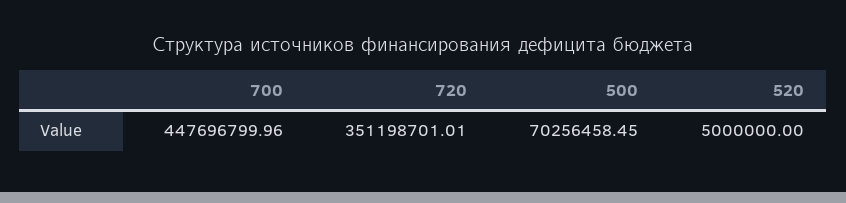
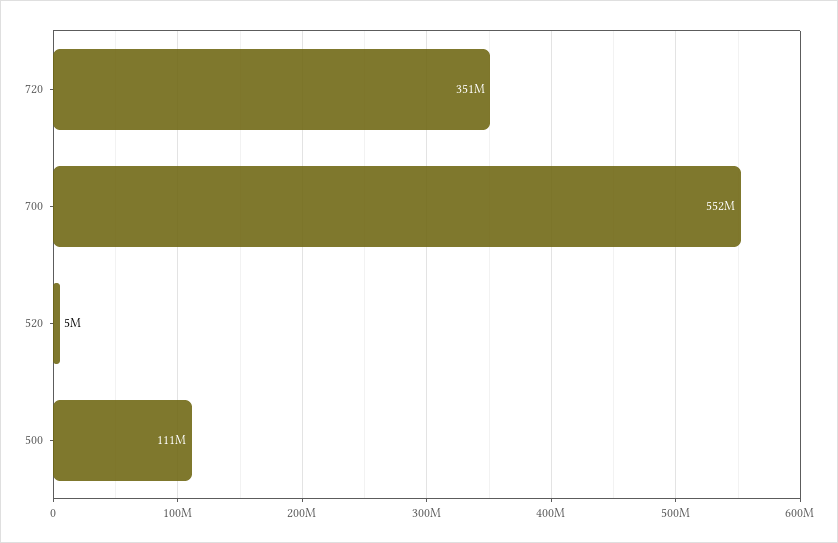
700: 447696799.96 -> 552000000
500: 70256458.45 -> 111000000

